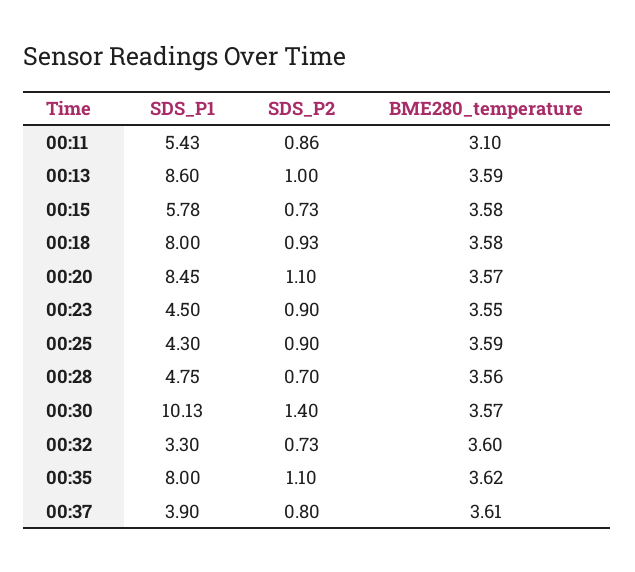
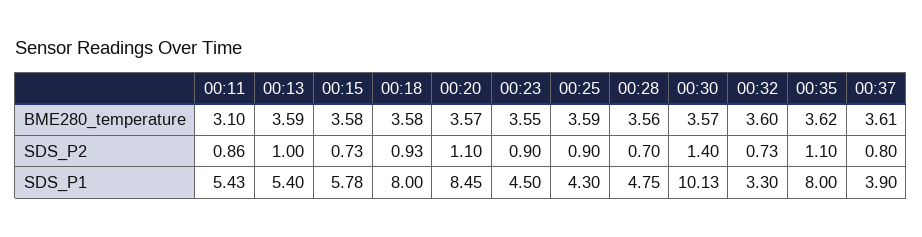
SDS_P1, 00:13: 8.6 -> 5.4

